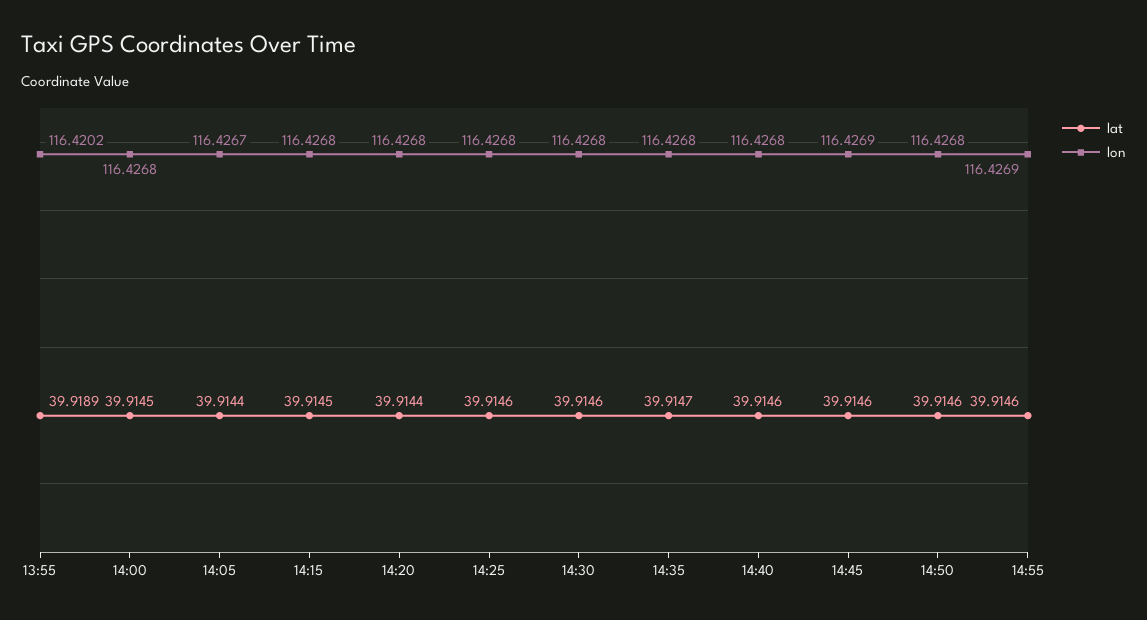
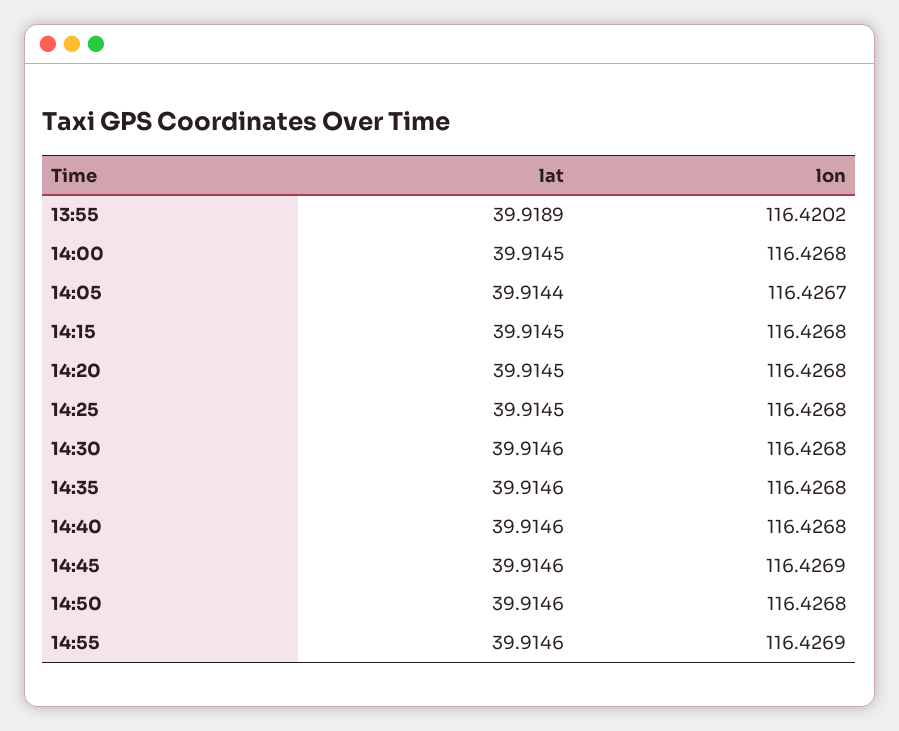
lat, 14:20: 39.9144 -> 39.9145
lat, 14:25: 39.9146 -> 39.9145
lat, 14:35: 39.9147 -> 39.9146

